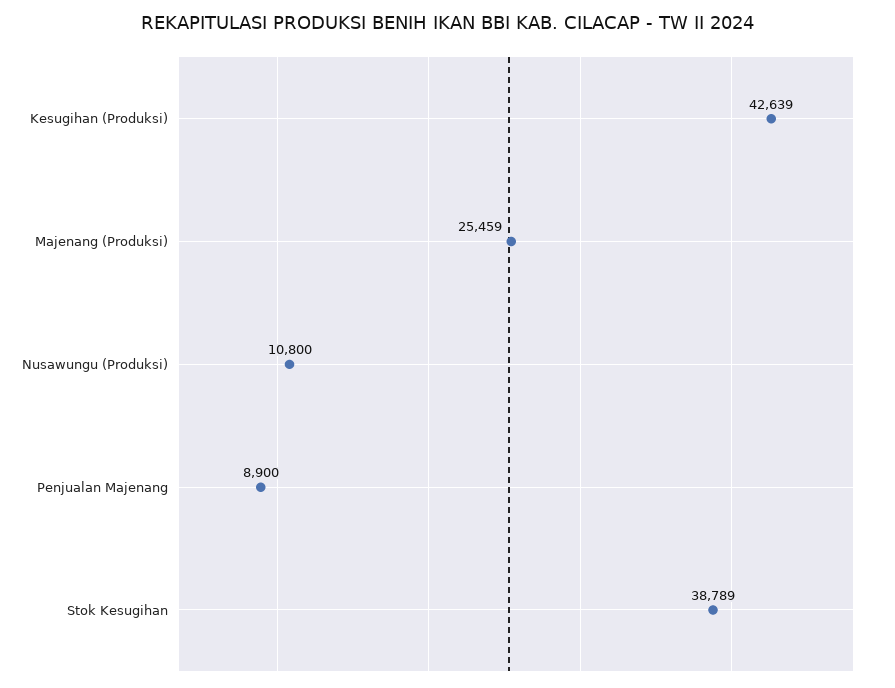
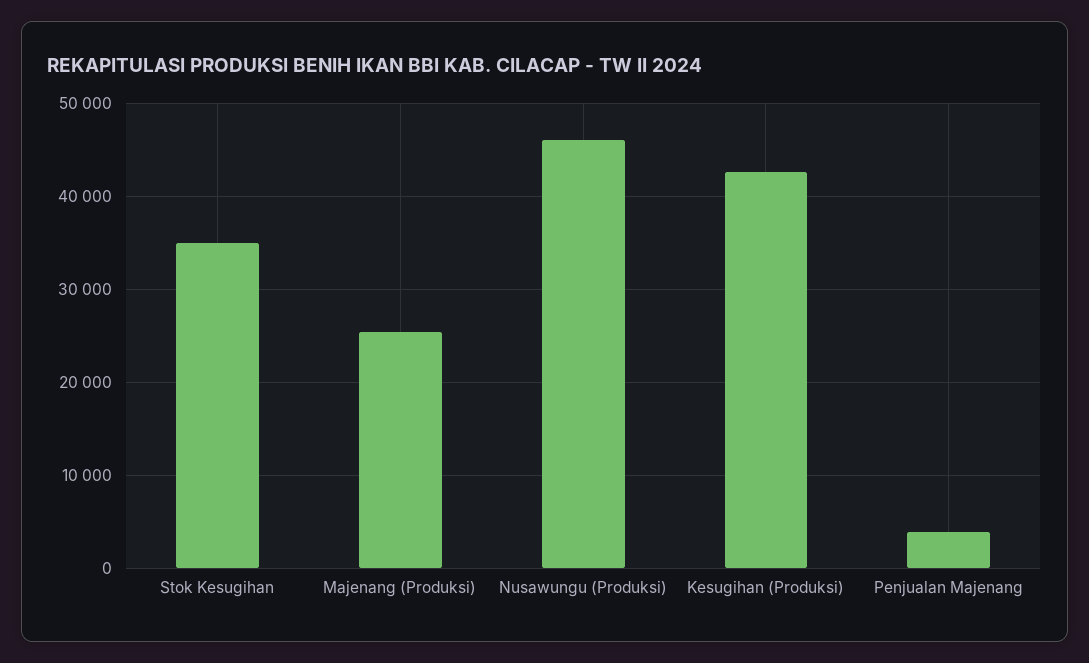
Nusawungu (Produksi): 10800 -> 46000
Penjualan Majenang: 8900 -> 4000
Stok Kesugihan: 38789 -> 35000

